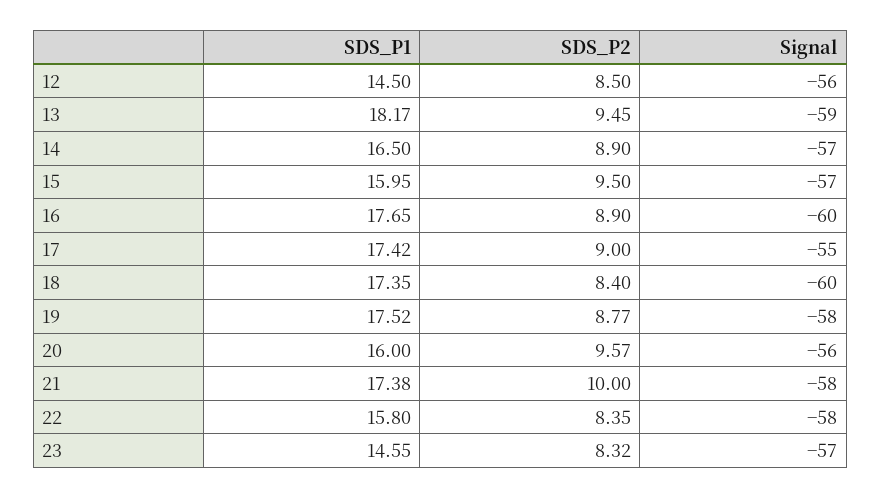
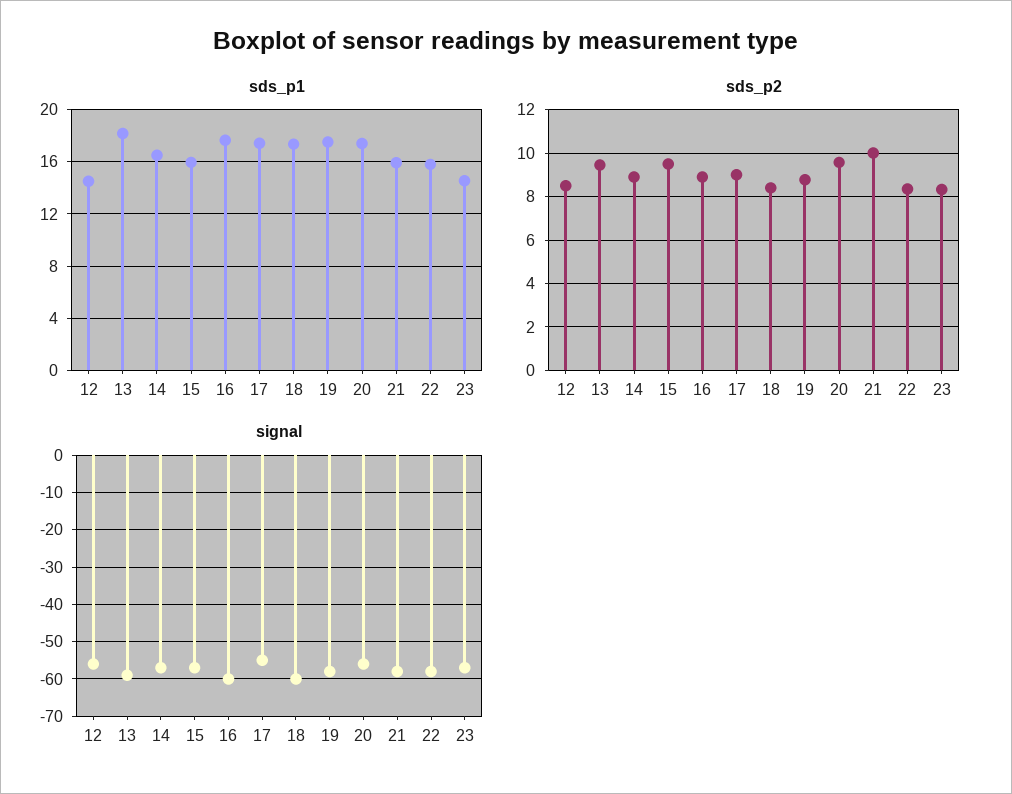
SDS_P1, 20: 16 -> 17.5
SDS_P1, 21: 17.38 -> 16

